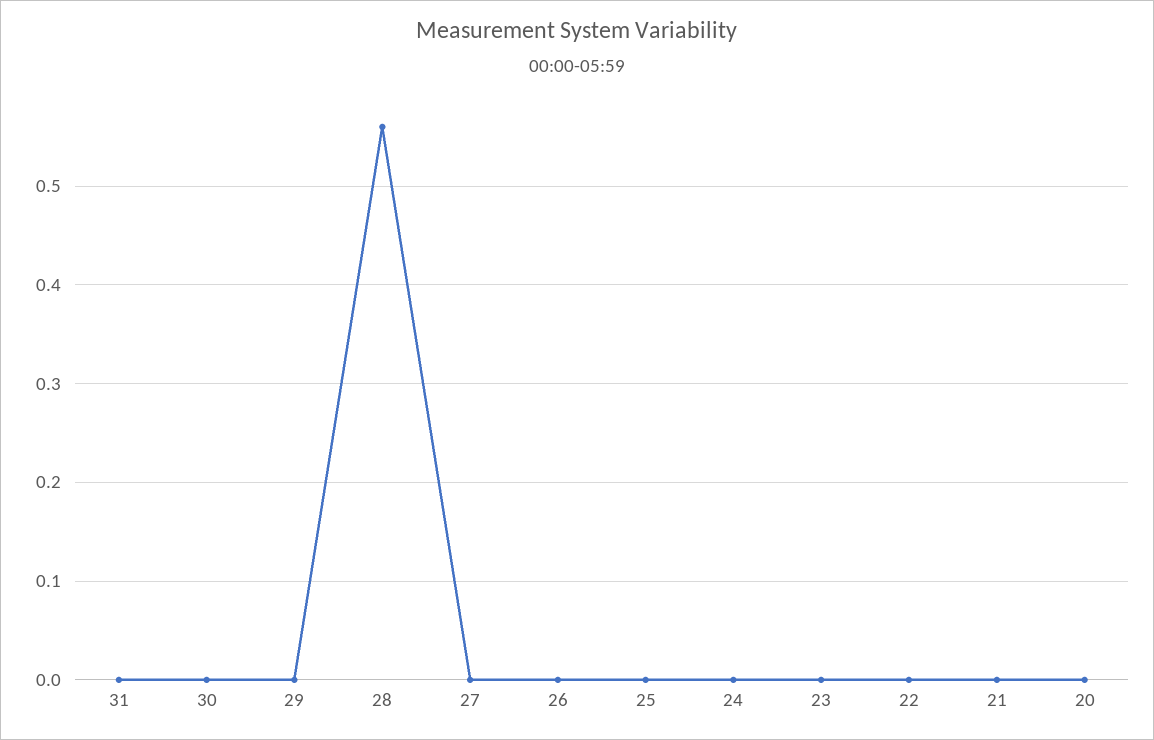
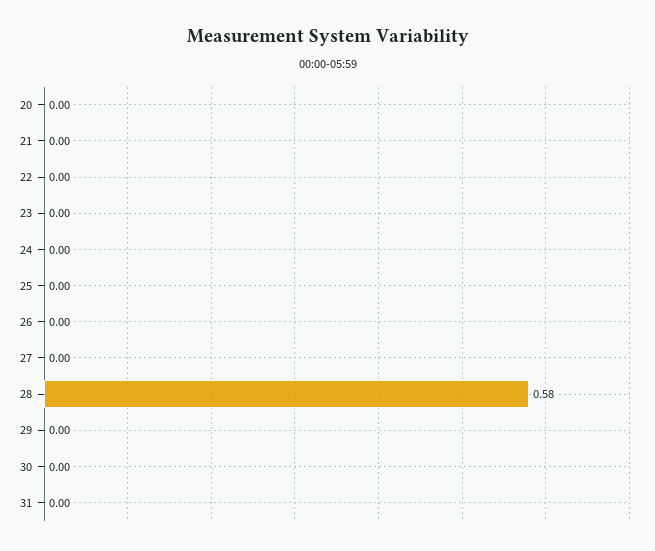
28: 0.56 -> 0.58

